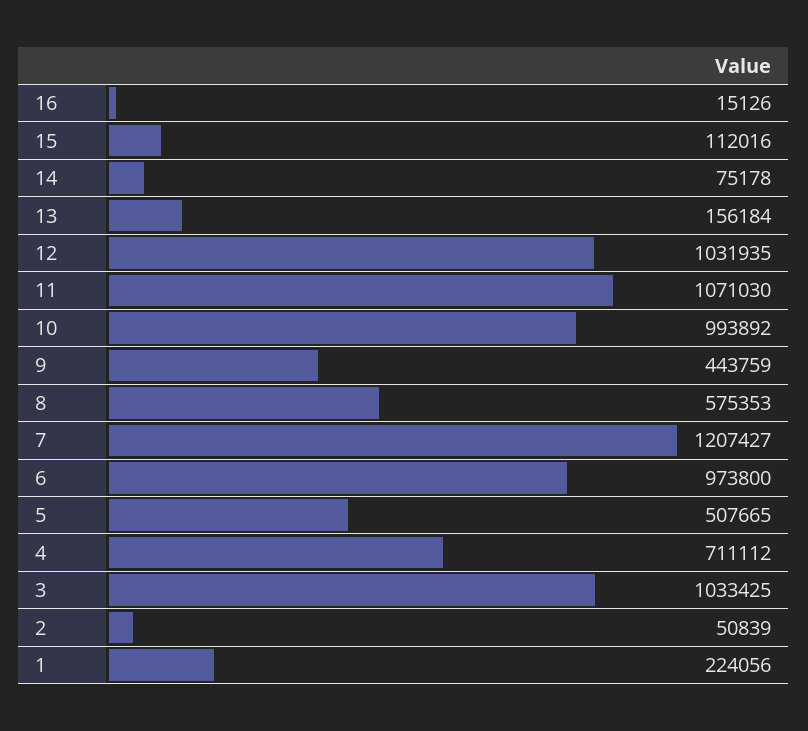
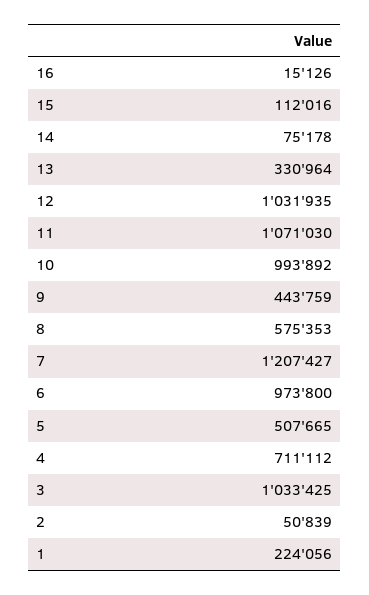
13: 156184 -> 330964

